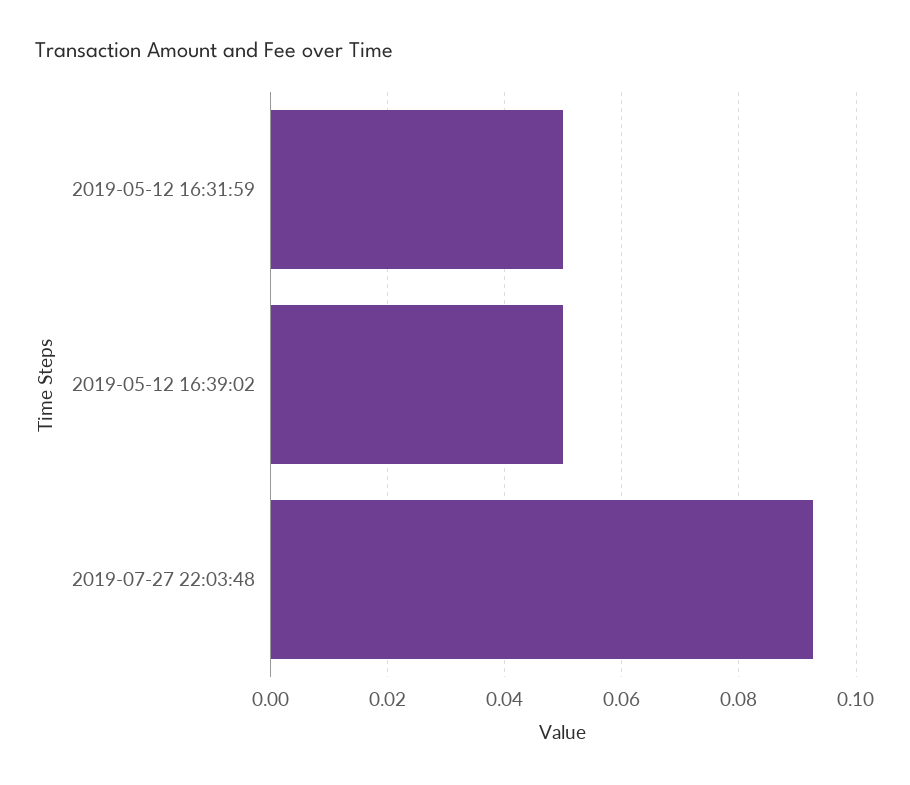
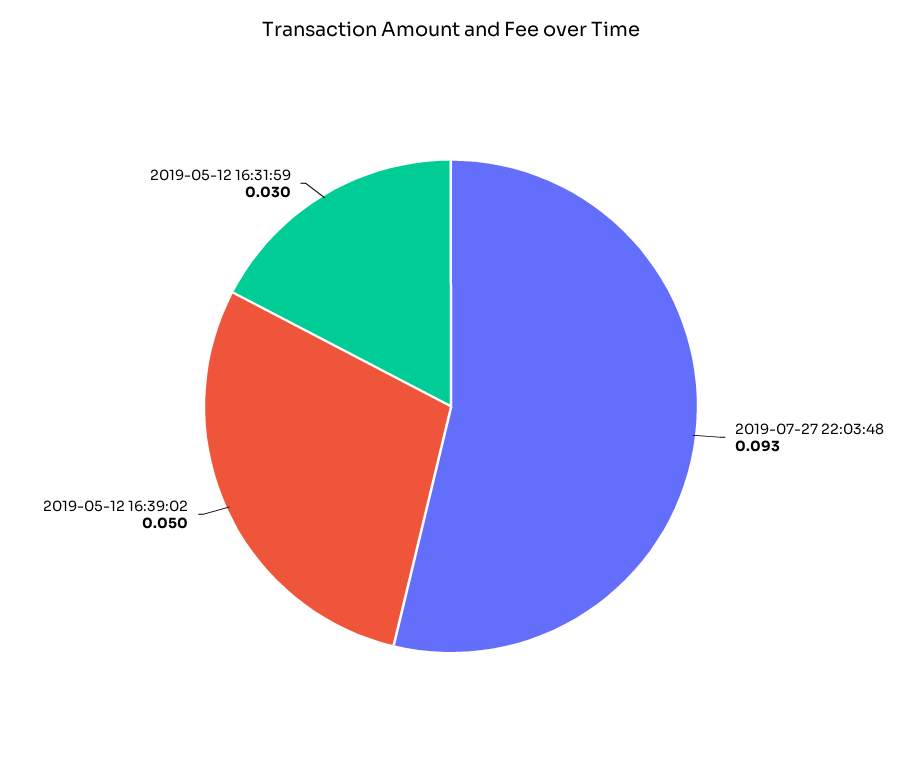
2019-05-12 16:31:59: 0.05 -> 0.03

